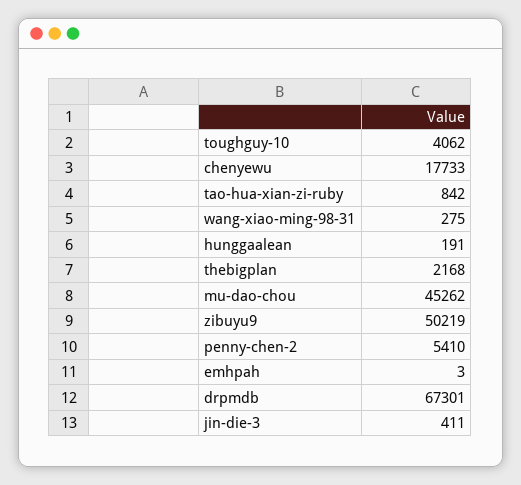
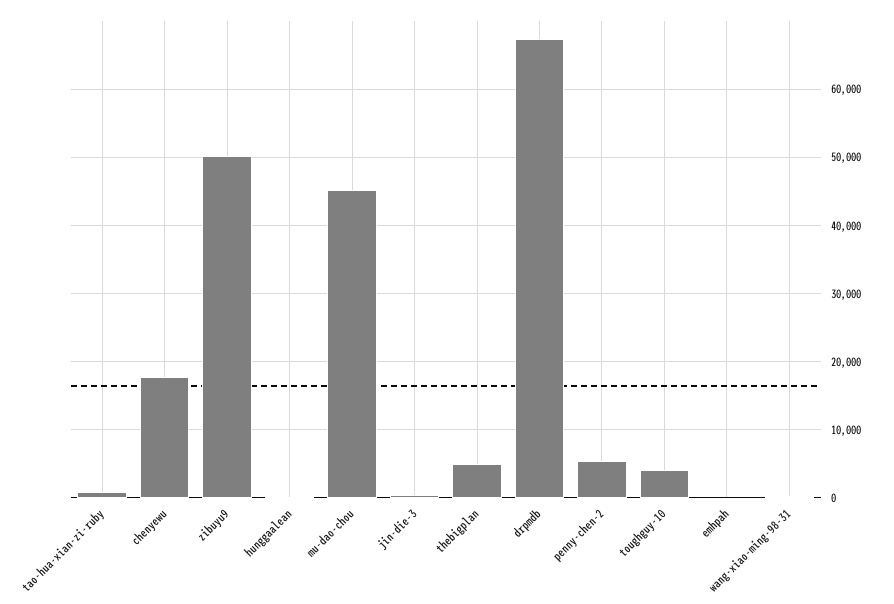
thebigplan: 2168 -> 5000

